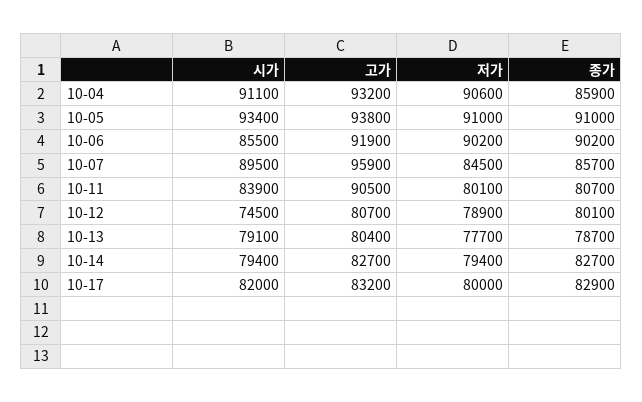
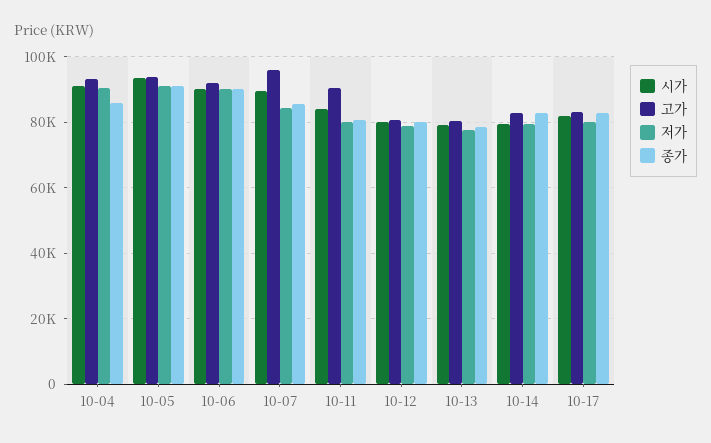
시가, 10-06: 85500 -> 90000
시가, 10-12: 74500 -> 80000

